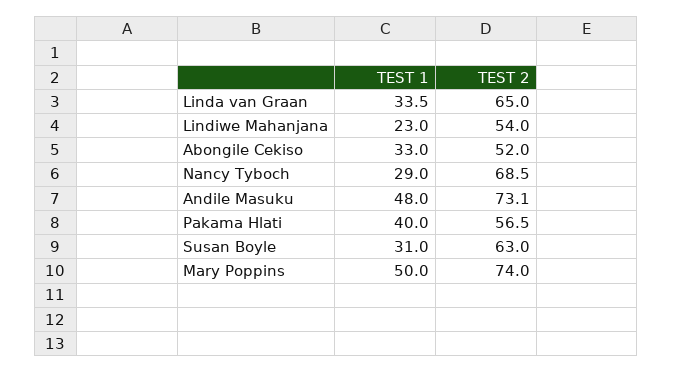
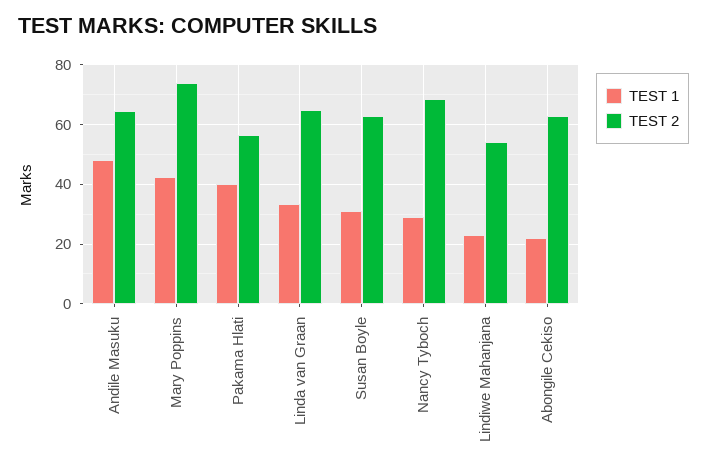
TEST 1, Abongile Cekiso: 33 -> 22.5
TEST 2, Abongile Cekiso: 52 -> 62.5
TEST 2, Andile Masuku: 73.1 -> 65
TEST 1, Mary Poppins: 50 -> 42.5

